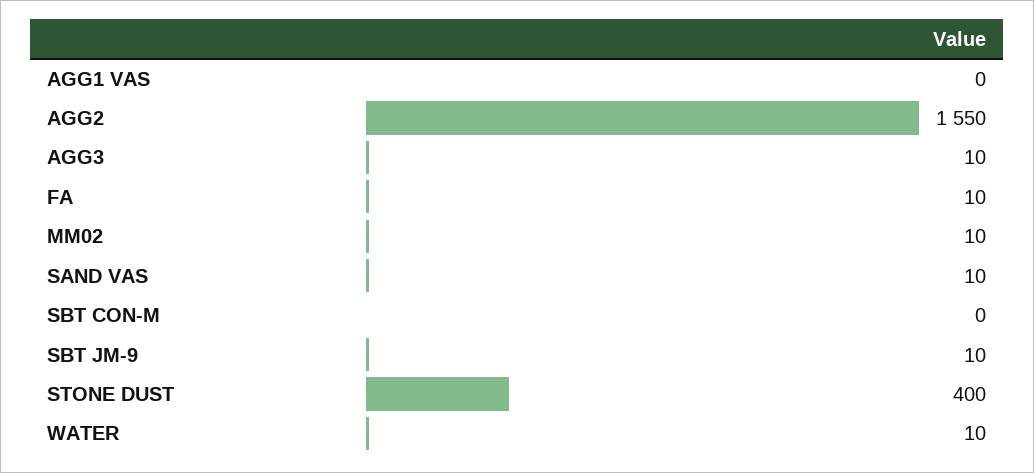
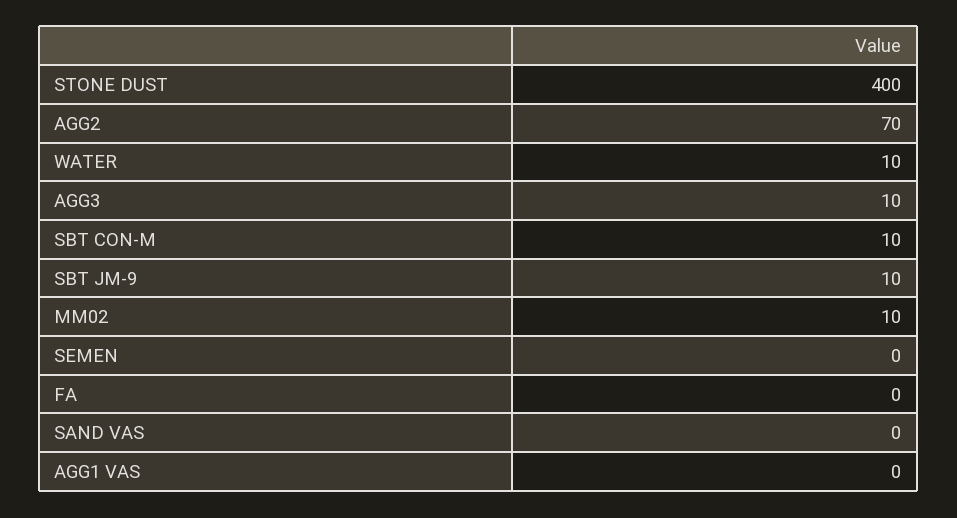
AGG2: 1550 -> 70
FA: 10 -> 0
SAND VAS: 10 -> 0
SBT CON-M: 0 -> 10
SEMEN: none -> 0

